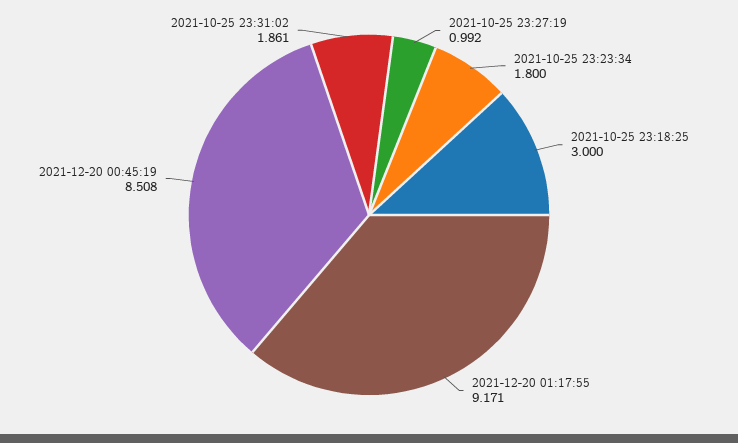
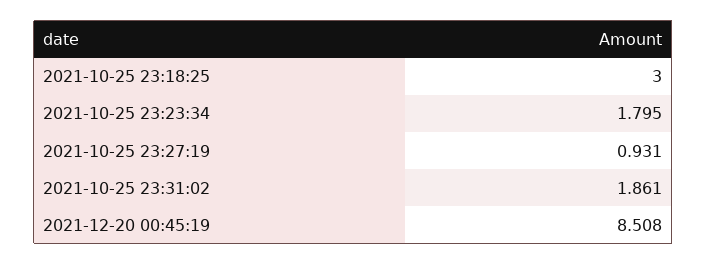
2021-10-25 23:27:19: 0.992 -> 0.931
2021-10-25 23:23:34: 1.8 -> 1.795
2021-12-20 01:17:55: 9.171 -> none

